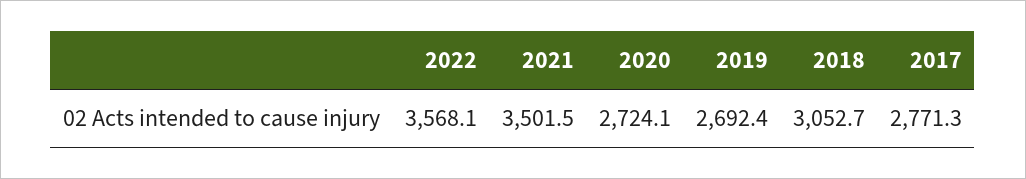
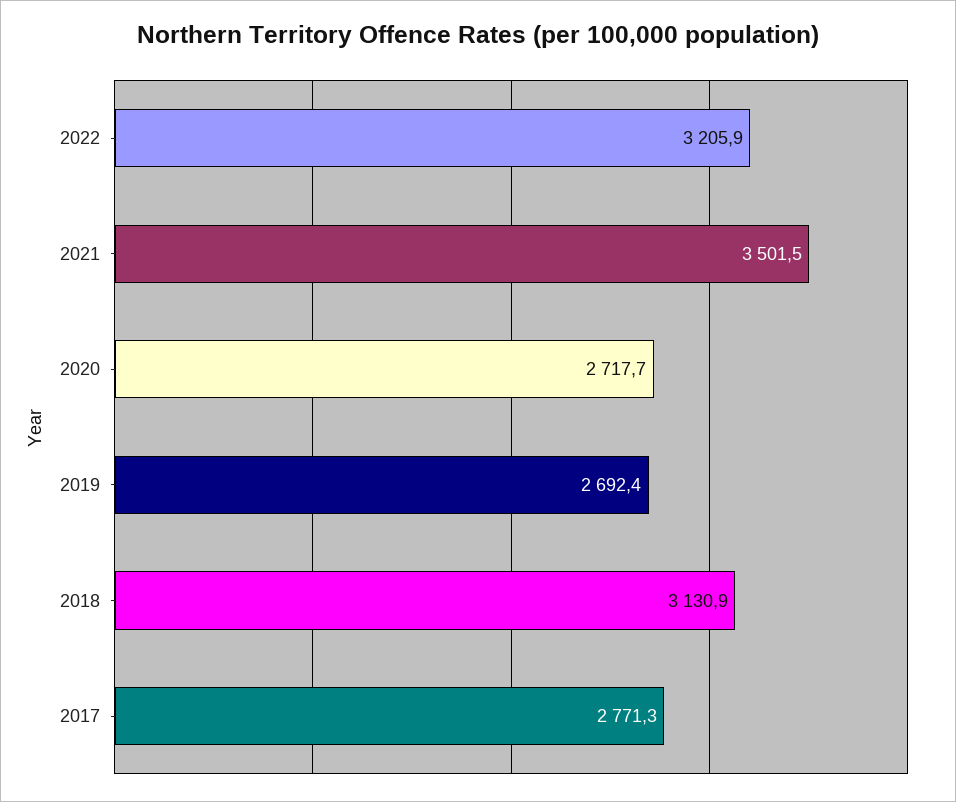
2022: 3568.1 -> 3205.9
2020: 2724.1 -> 2717.7
2018: 3052.7 -> 3130.9

